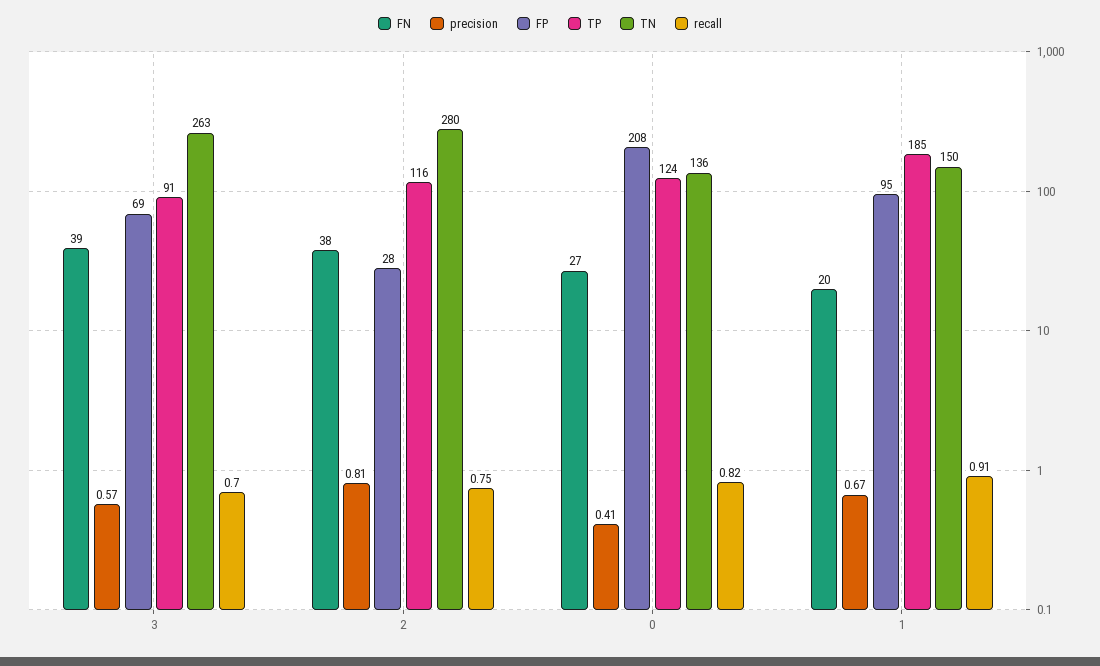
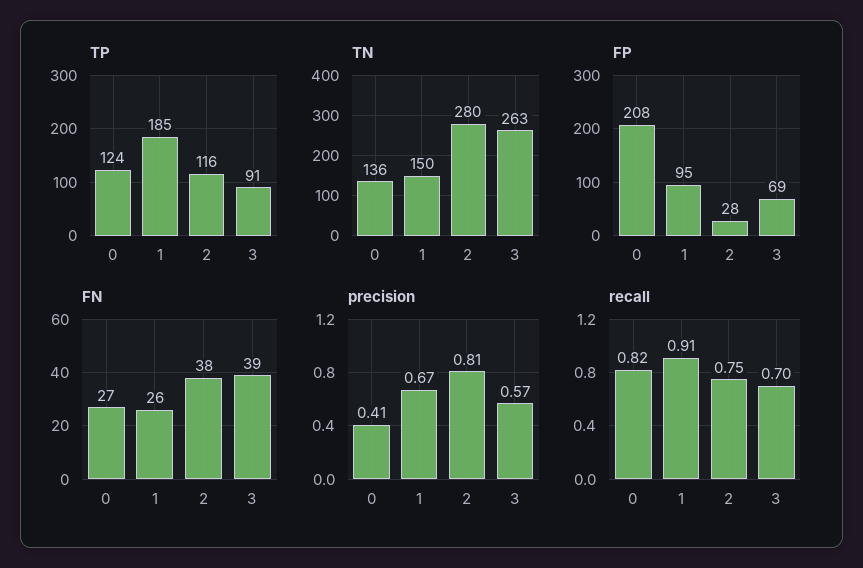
FN, 1: 20 -> 26

